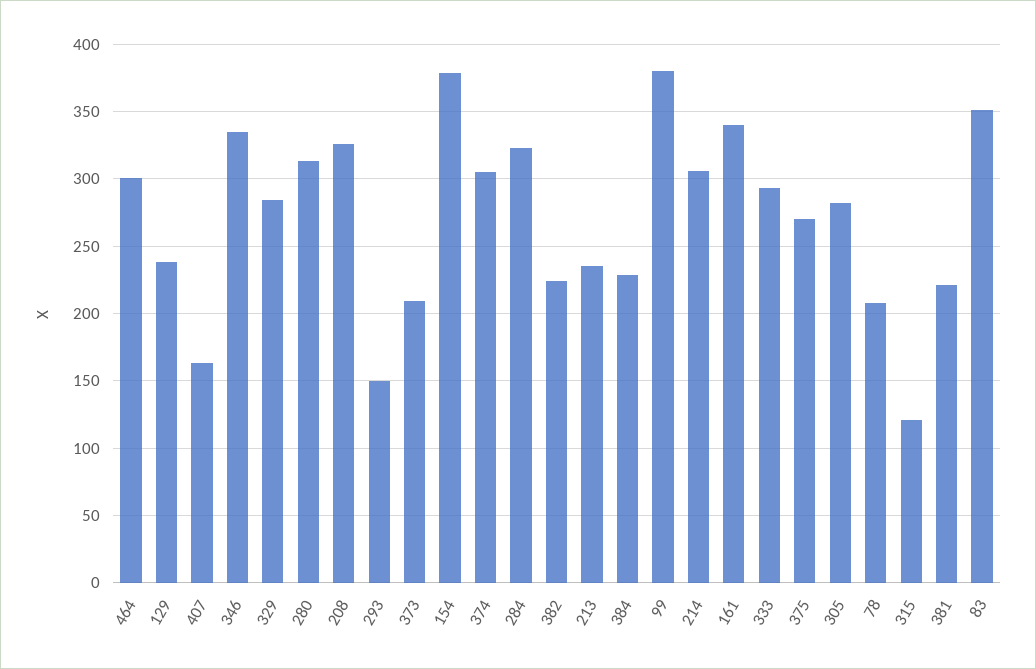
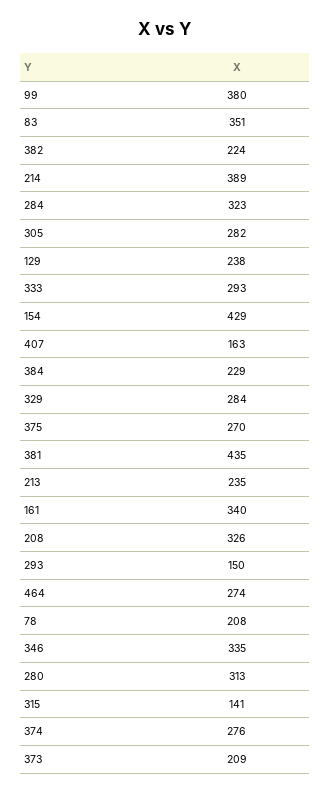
464: 300 -> 274
154: 380 -> 429
374: 305 -> 276
214: 305 -> 389
315: 120 -> 141
381: 220 -> 435

